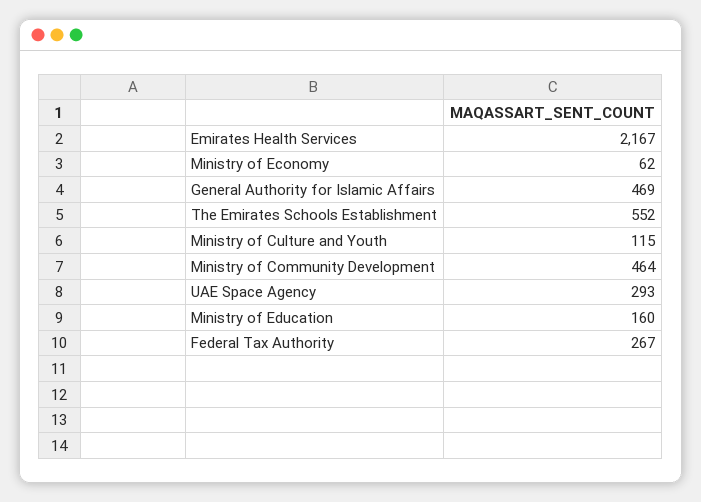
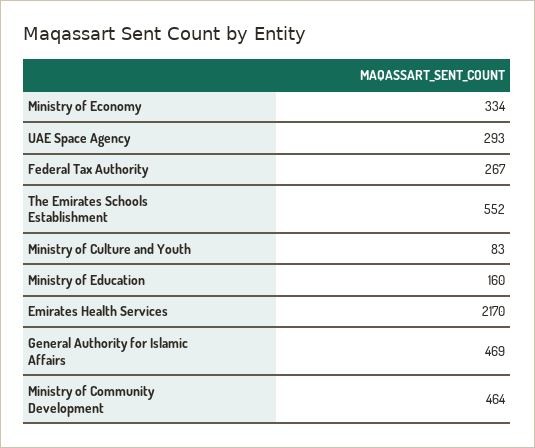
Emirates Health Services: 2167 -> 2170
Ministry of Economy: 62 -> 334
Ministry of Culture and Youth: 115 -> 83

